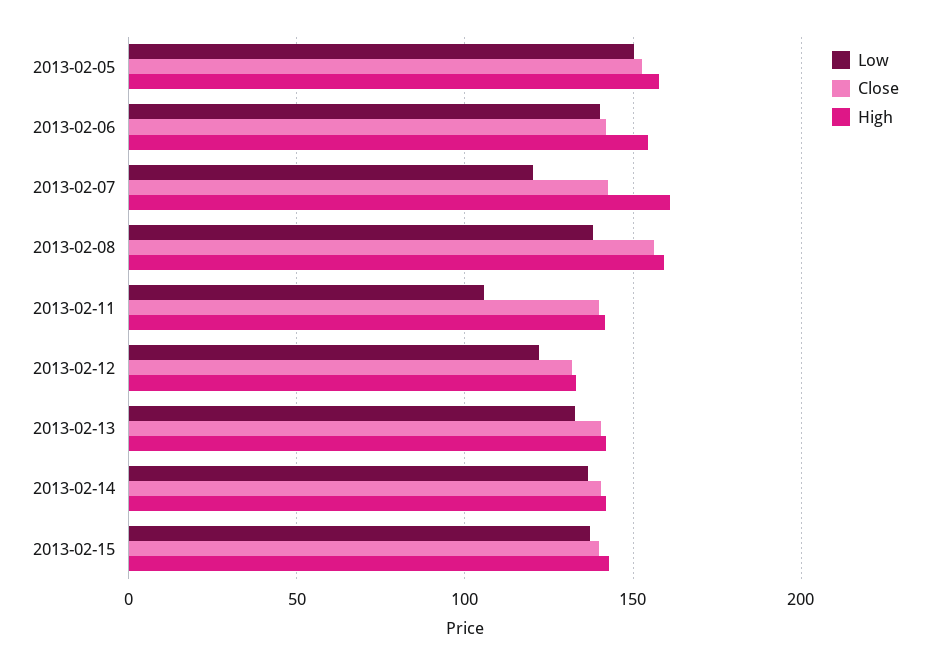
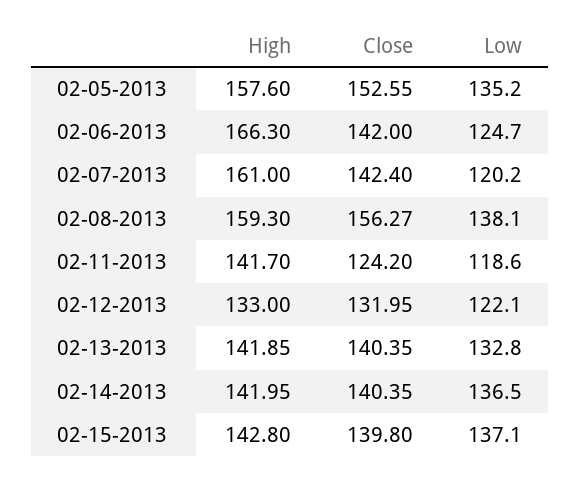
Low, 2013-02-05: 150 -> 135.2
Low, 2013-02-06: 140 -> 124.7
High, 2013-02-06: 155 -> 166.3
Low, 2013-02-11: 105 -> 118.6
Close, 2013-02-11: 140 -> 124.2

